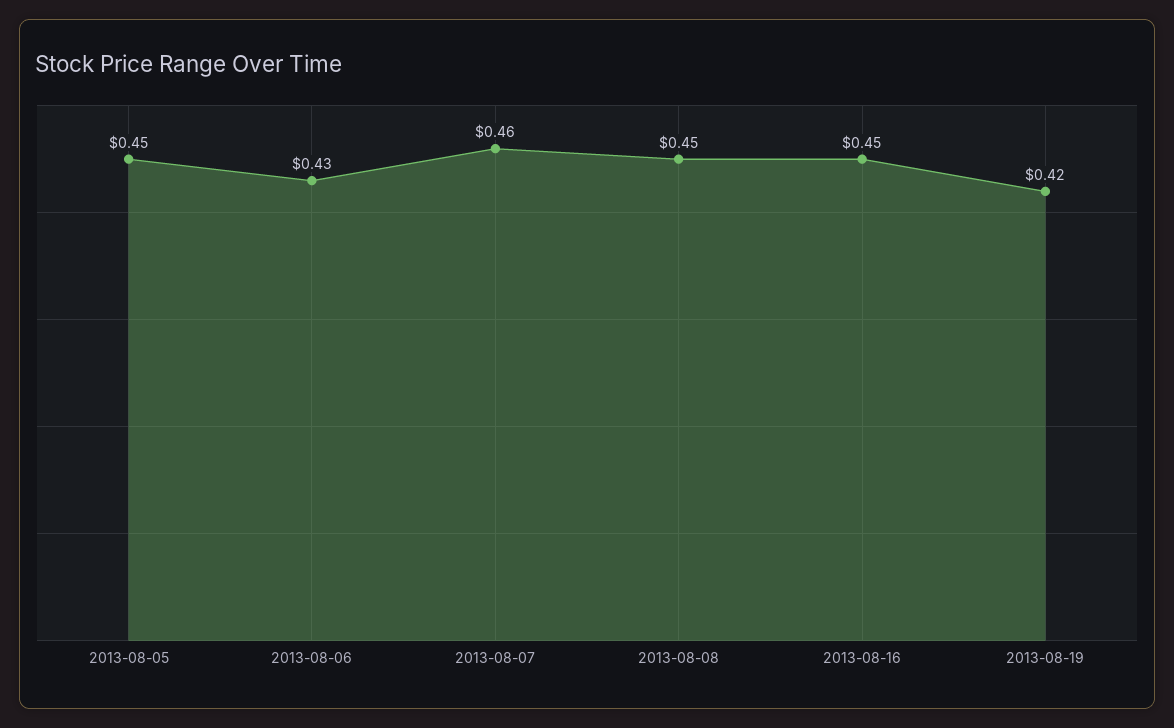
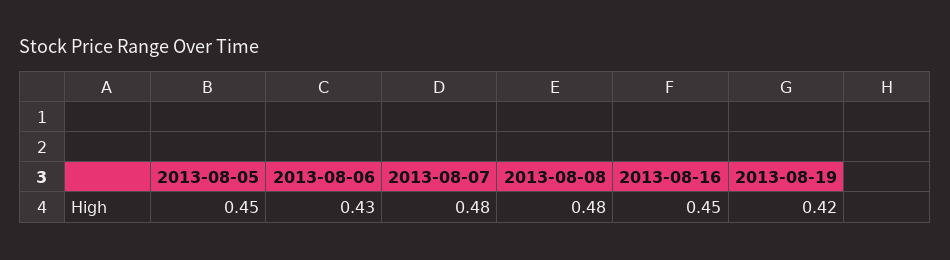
2013-08-07: 0.46 -> 0.48
2013-08-08: 0.45 -> 0.48

